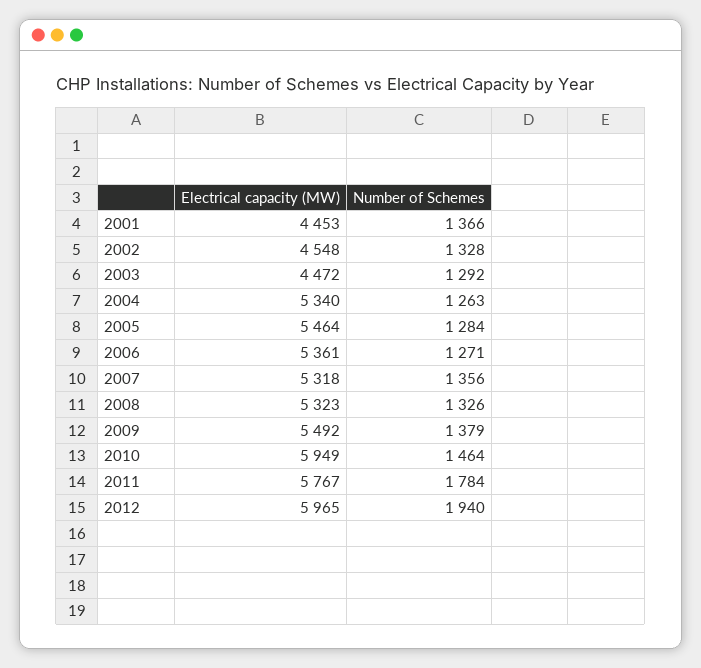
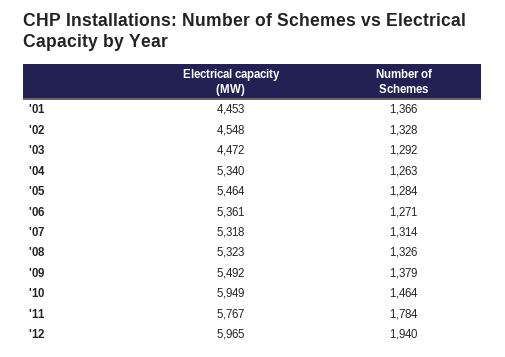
Number of Schemes, 2007: 1356 -> 1314

